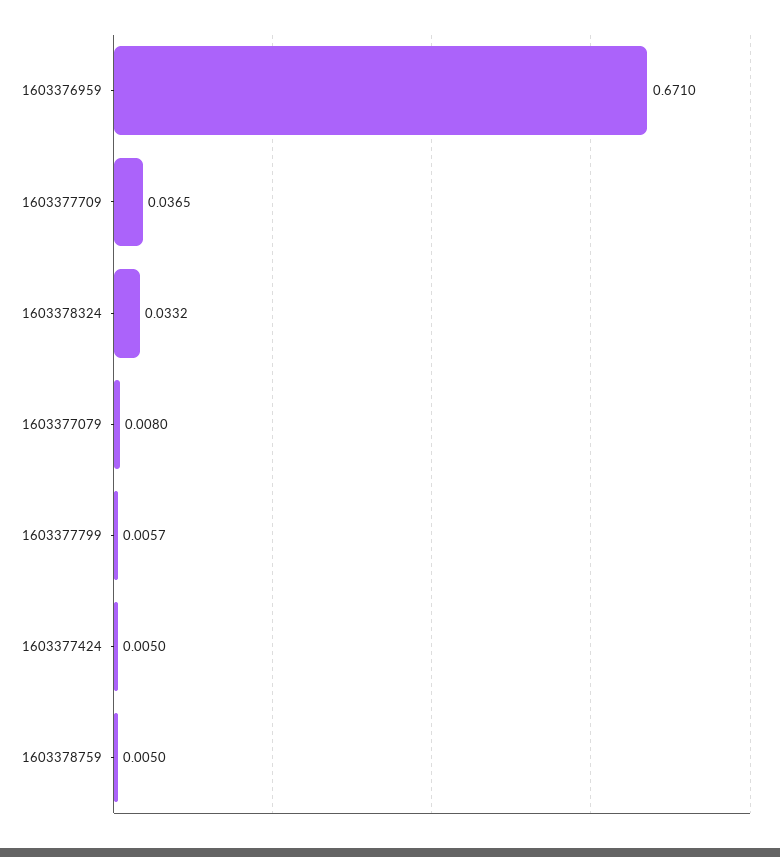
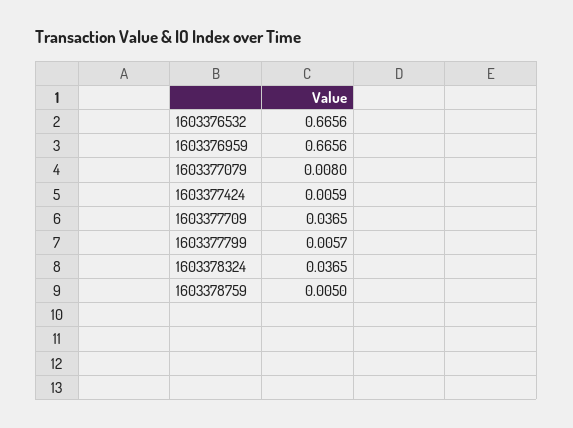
1603376959: 0.671 -> 0.6656
1603378324: 0.0332 -> 0.0365
1603377424: 0.005 -> 0.0059
1603376532: none -> 0.6656

